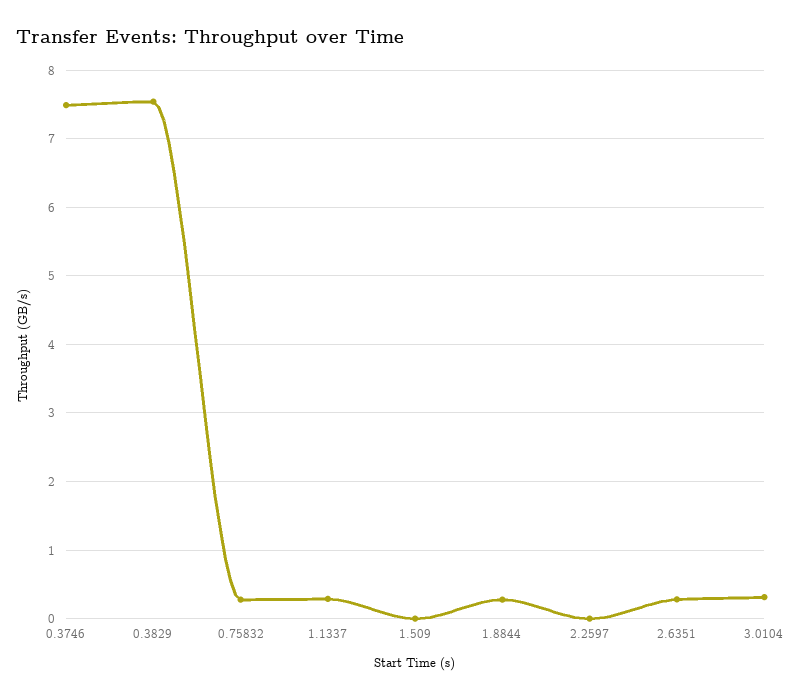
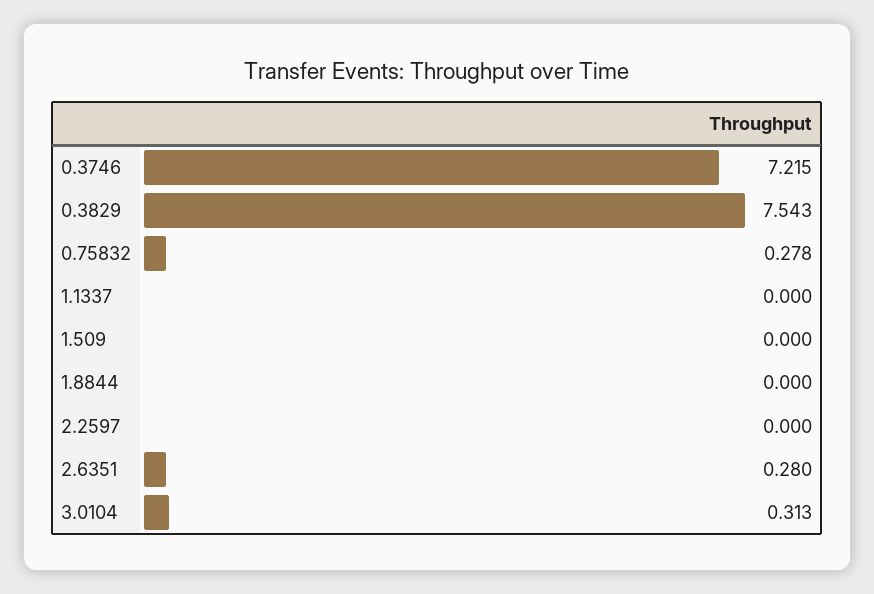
0.3746: 7.5 -> 7.215
1.1337: 0.3 -> 0
1.8844: 0.3 -> 0

